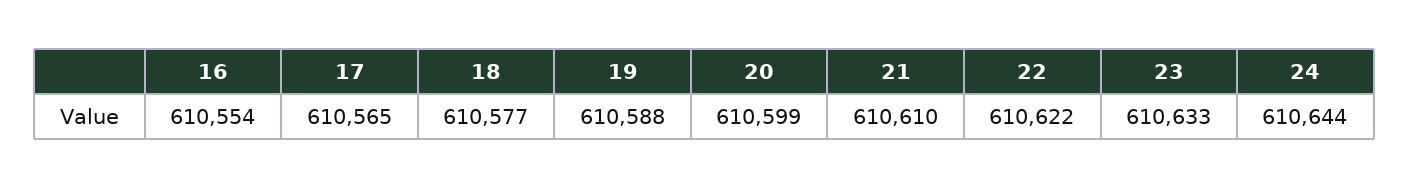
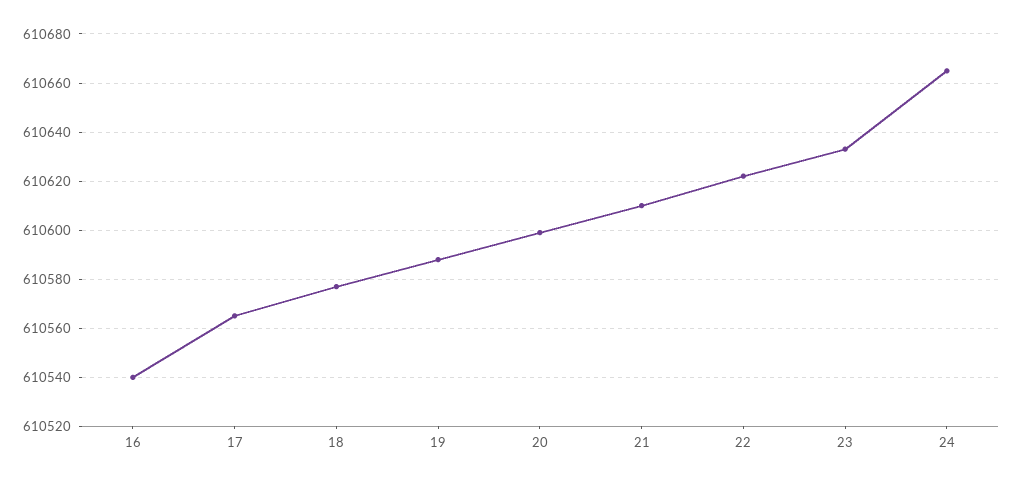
16: 610554 -> 610540
24: 610644 -> 610665

